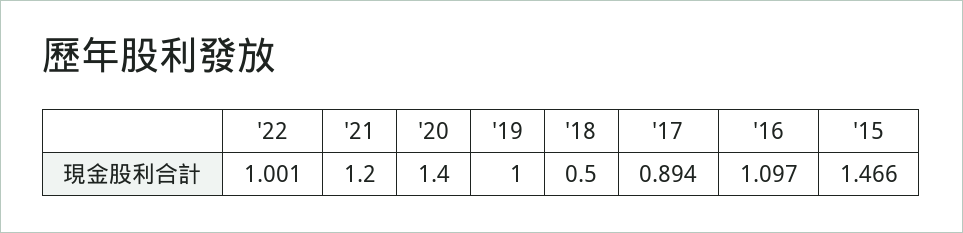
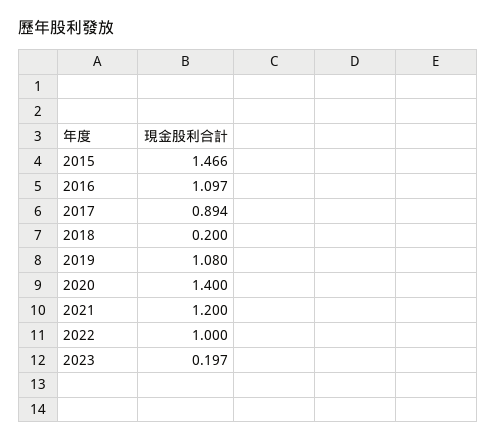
'22: 1.001 -> 1
'19: 1 -> 1.08
'18: 0.5 -> 0.2
2023: none -> 0.197

